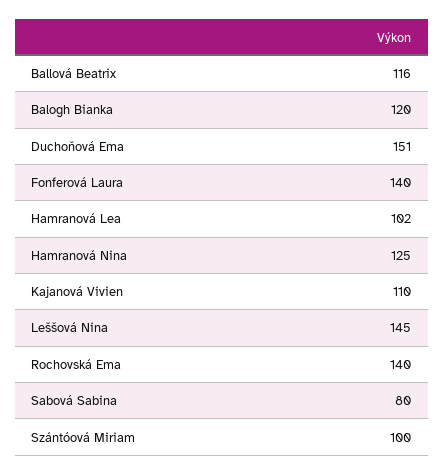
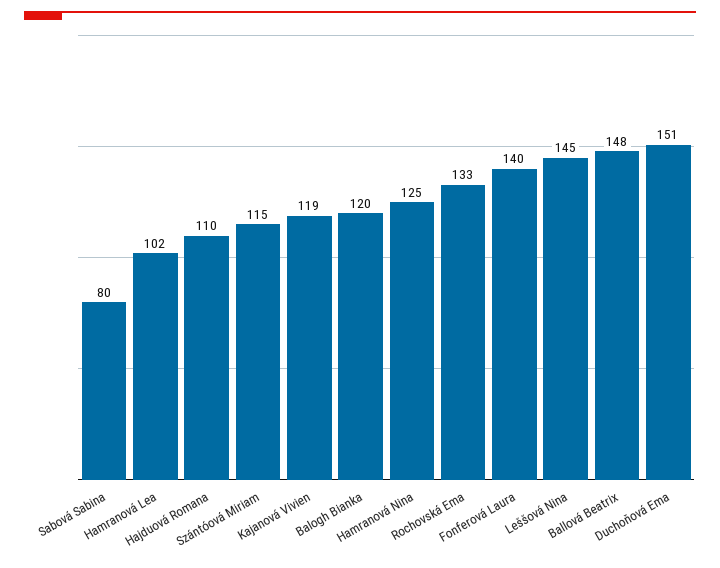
Ballová Beatrix: 116 -> 148
Kajanová Vivien: 110 -> 119
Rochovská Ema: 140 -> 133
Szántóová Miriam: 100 -> 115
Hajduová Romana: none -> 110

